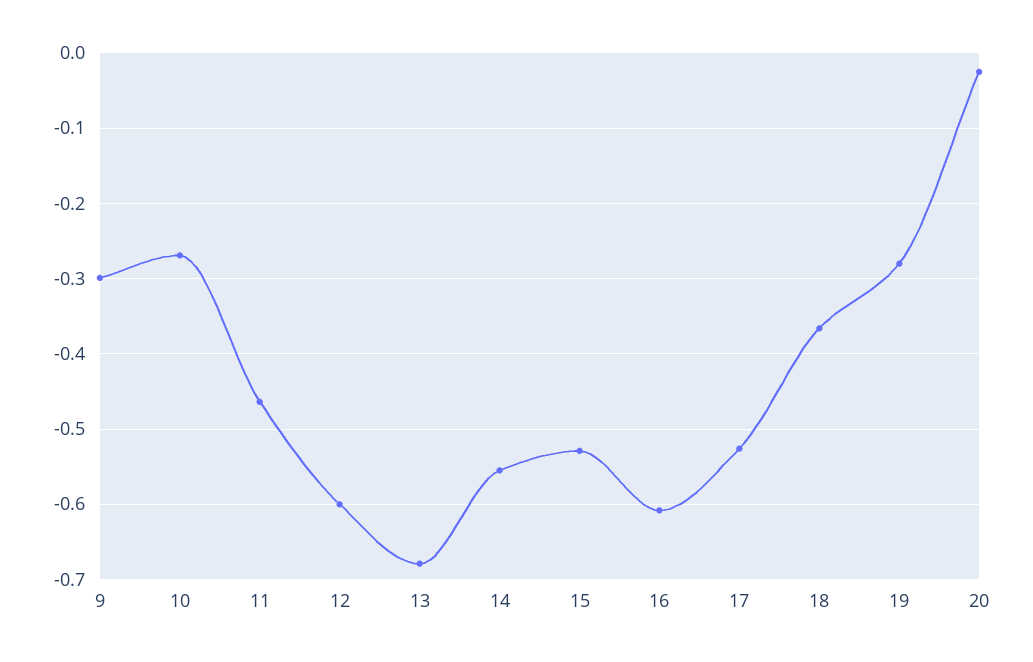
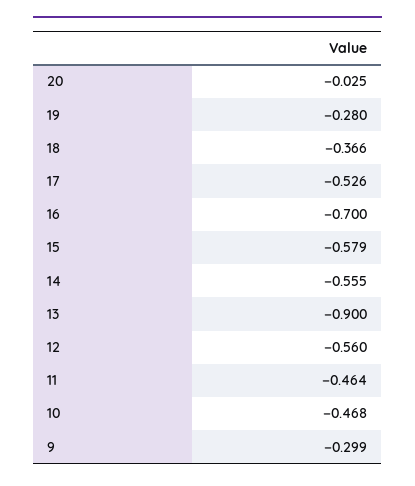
10: -0.27 -> -0.468
12: -0.6 -> -0.56
13: -0.68 -> -0.9
15: -0.53 -> -0.579
16: -0.61 -> -0.7

